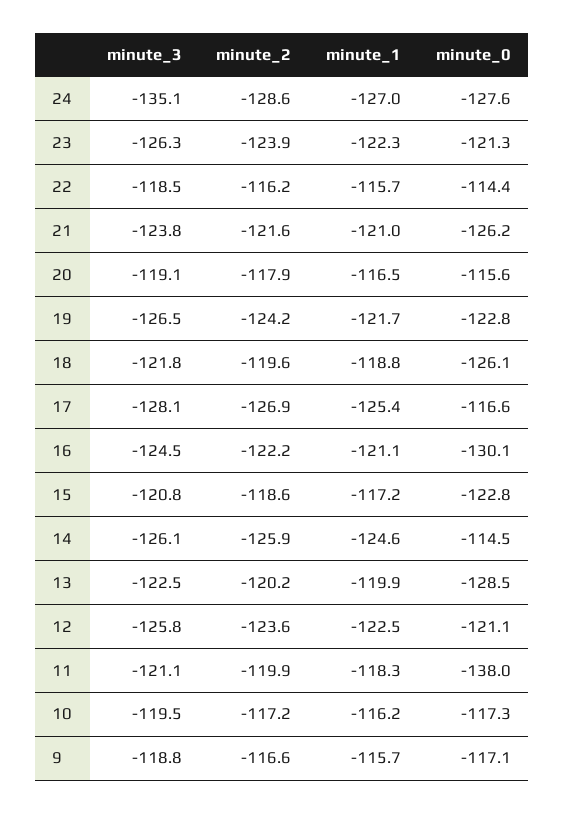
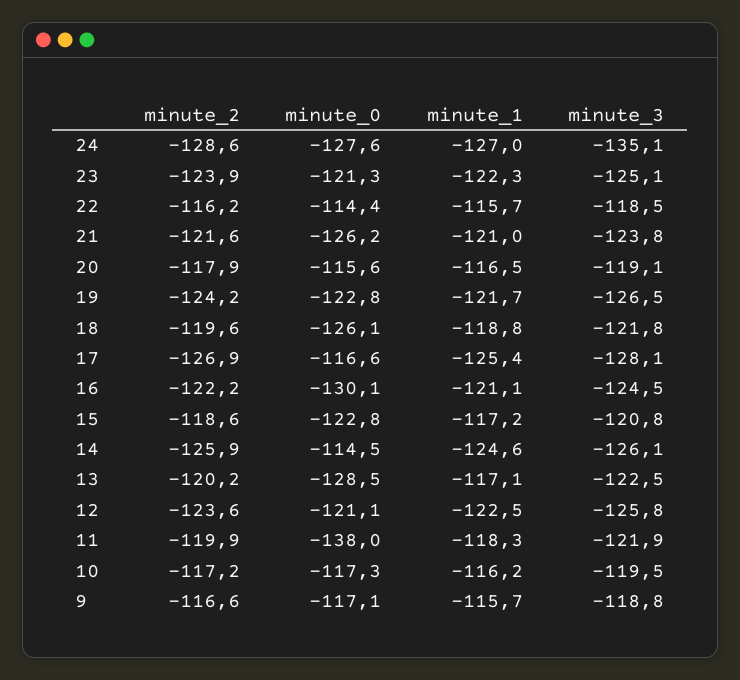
minute_3, 23: -126.3 -> -125.1
minute_1, 13: -119.9 -> -117.1
minute_3, 11: -121.1 -> -121.9

